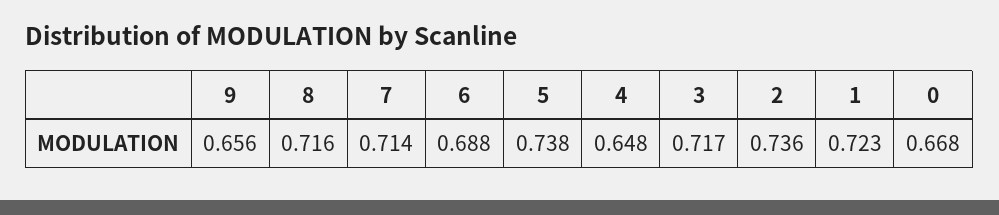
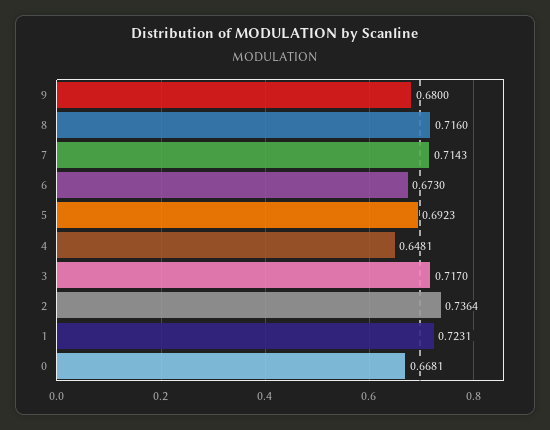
9: 0.656 -> 0.68
6: 0.688 -> 0.673
5: 0.738 -> 0.6923

